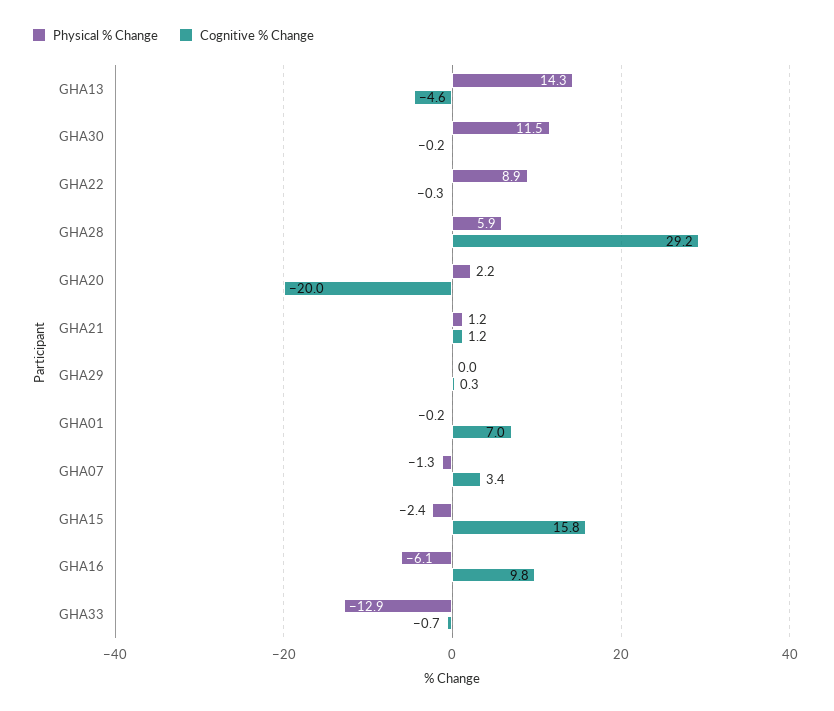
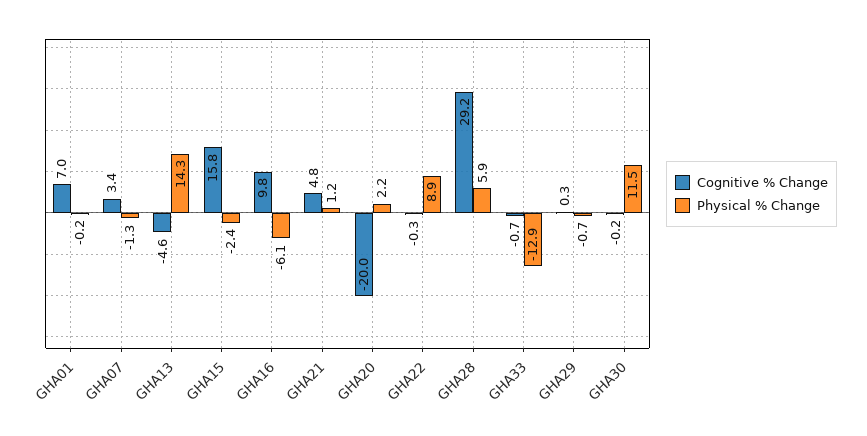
Cognitive % Change, GHA21: 1.2 -> 4.8
Physical % Change, GHA29: 0 -> -0.7

